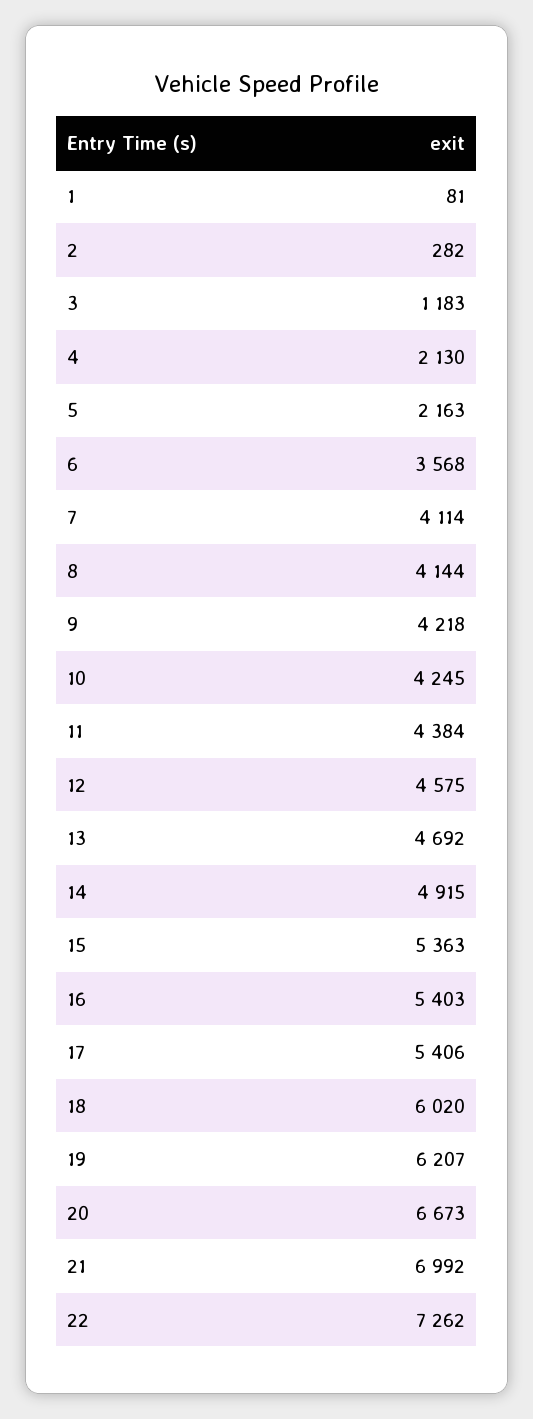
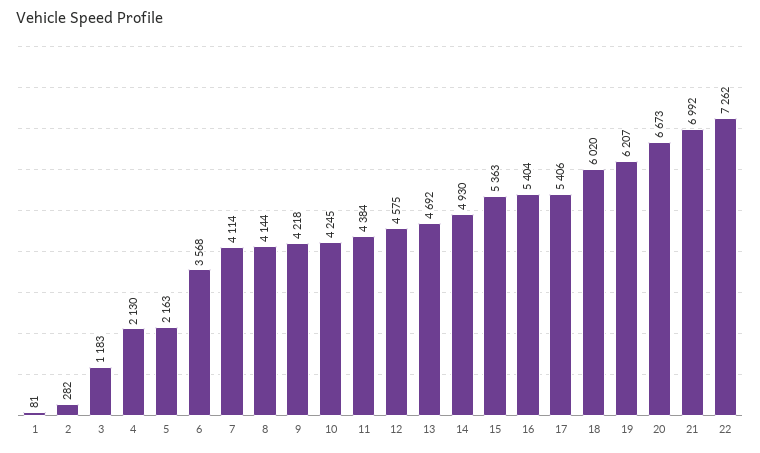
14: 4915 -> 4930
16: 5403 -> 5404

